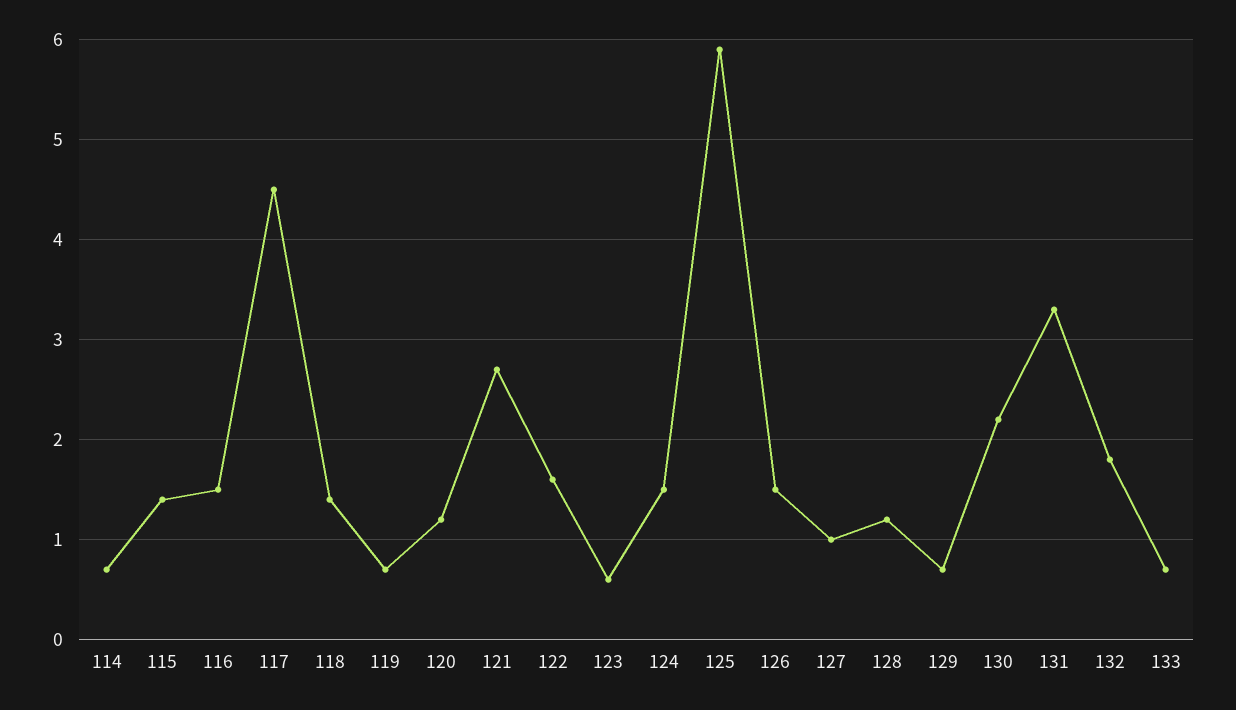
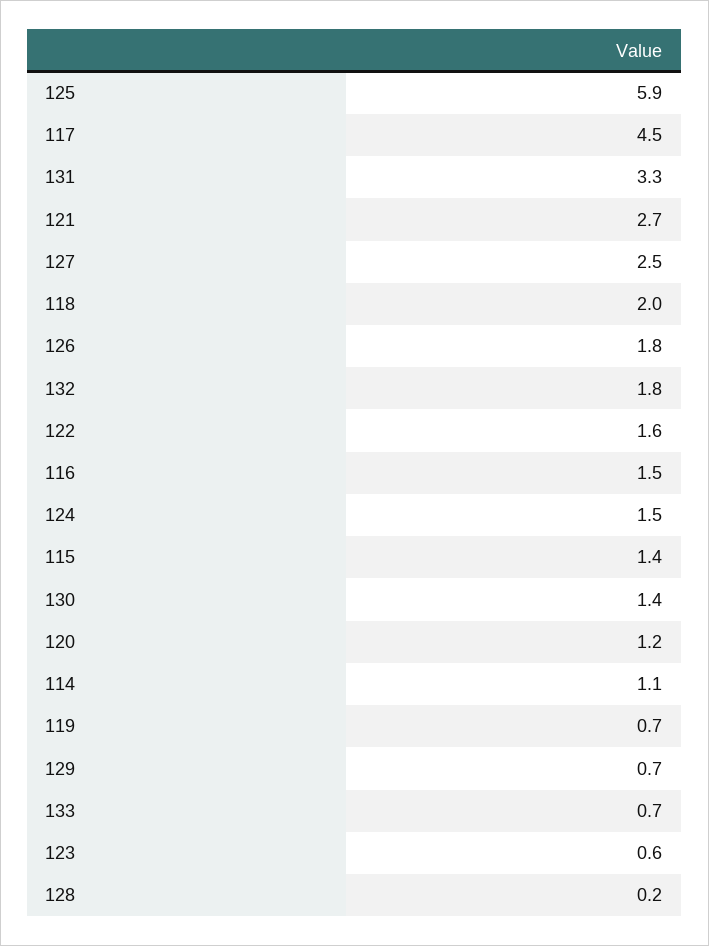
114: 0.7 -> 1.1
118: 1.4 -> 2
126: 1.5 -> 1.8
127: 1 -> 2.5
128: 1.2 -> 0.2
130: 2.2 -> 1.4

